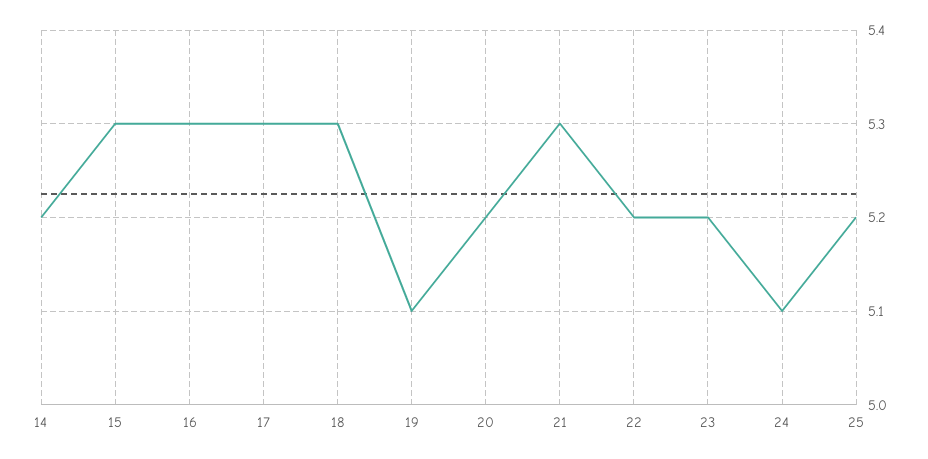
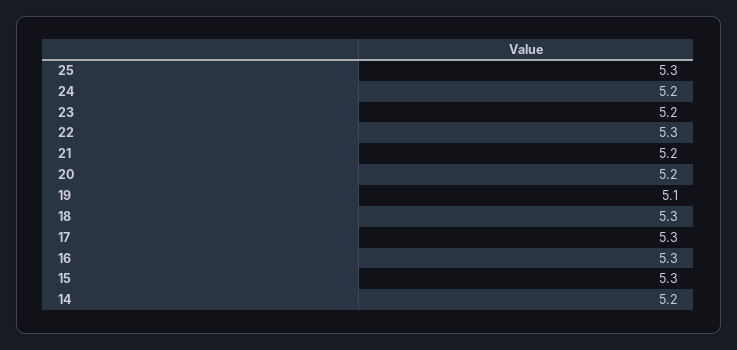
21: 5.3 -> 5.2
22: 5.2 -> 5.3
24: 5.1 -> 5.2
25: 5.2 -> 5.3

